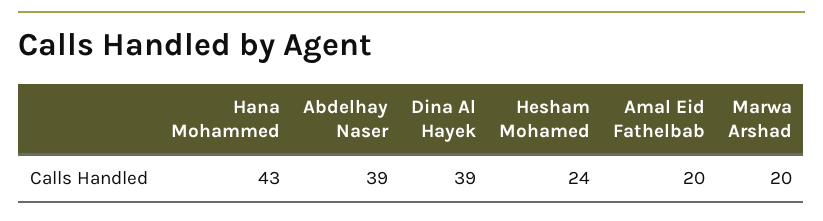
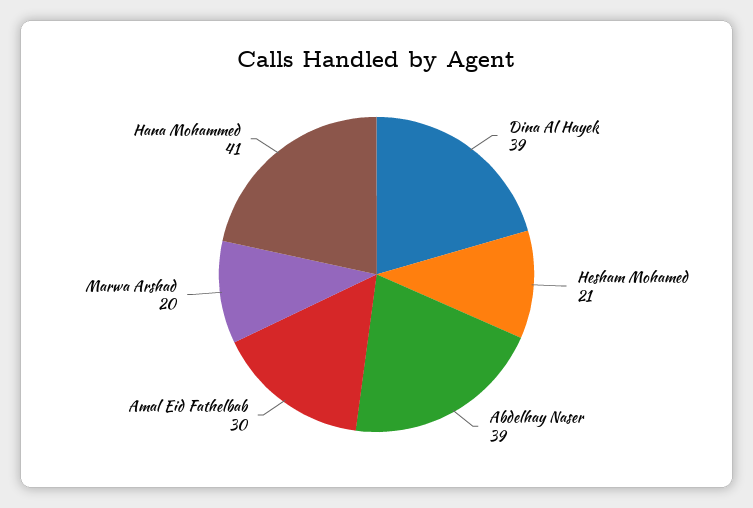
Hana Mohammed: 43 -> 41
Hesham Mohamed: 24 -> 21
Amal Eid Fathelbab: 20 -> 30

